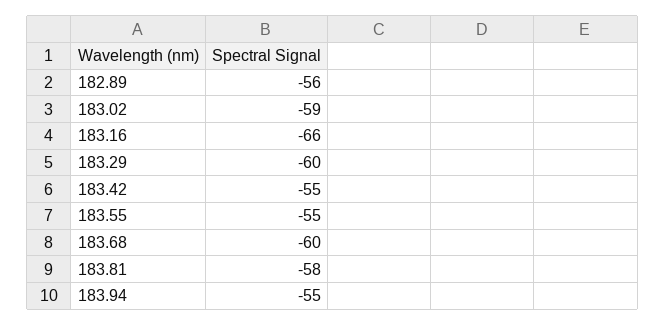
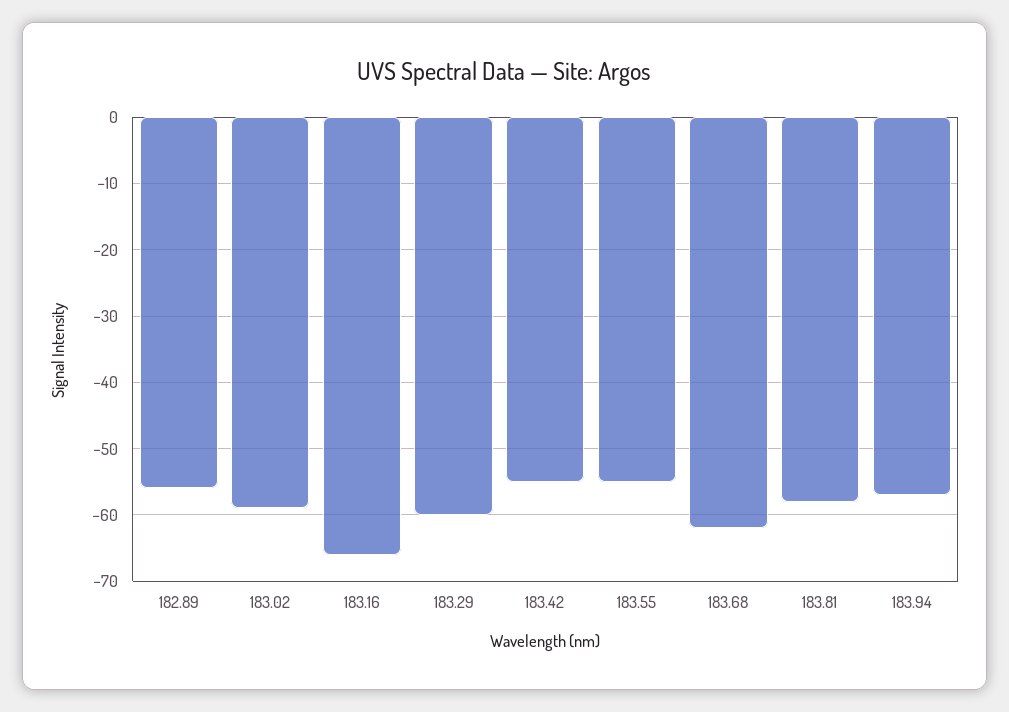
183.68: -60 -> -62
183.94: -55 -> -57

